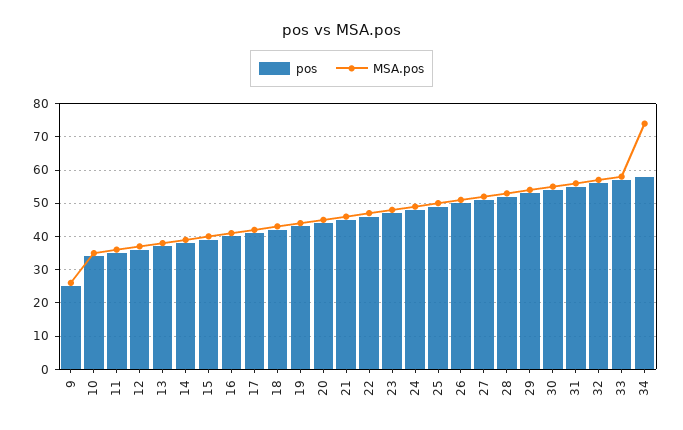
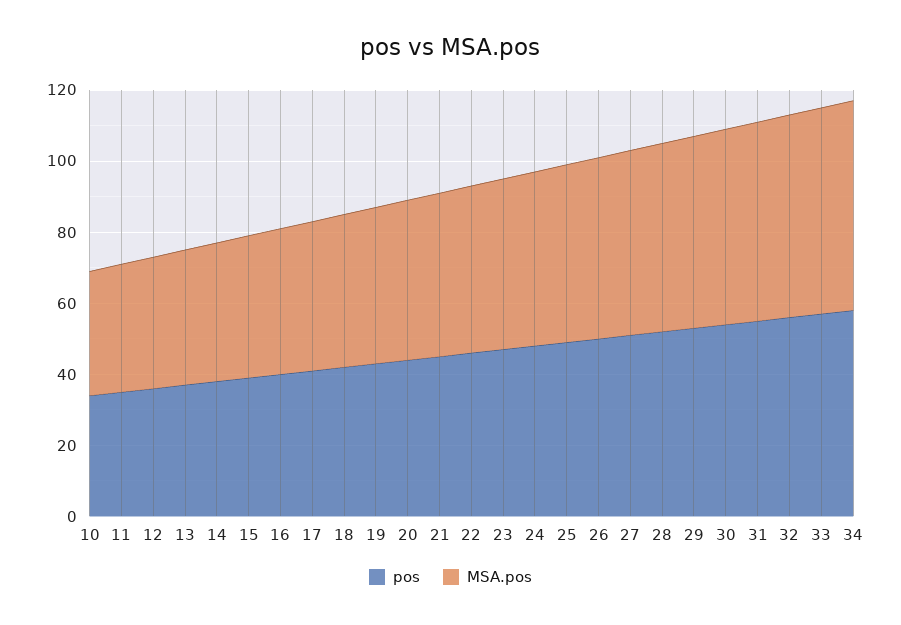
pos, 9: 25 -> none
MSA.pos, 9: 25 -> none
MSA.pos, 34: 75 -> 60

